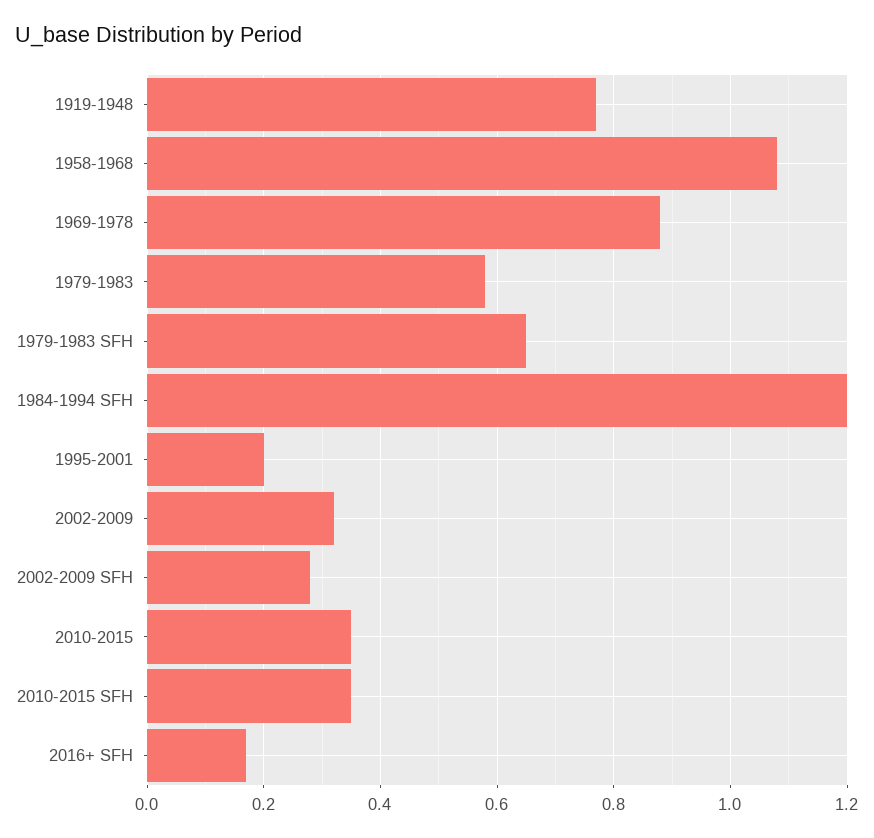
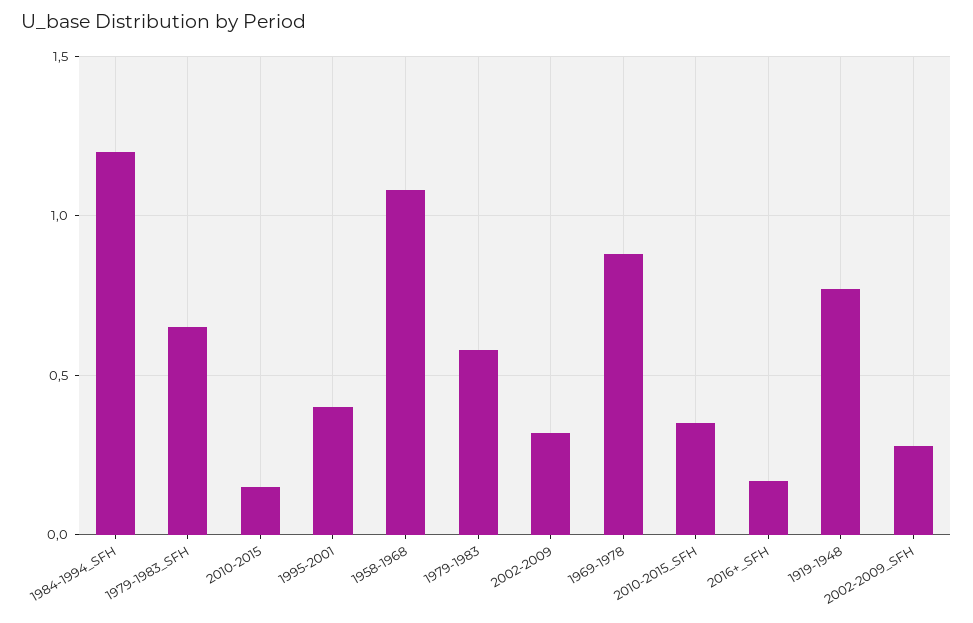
1995-2001: 0.2 -> 0.4
2010-2015: 0.35 -> 0.15

